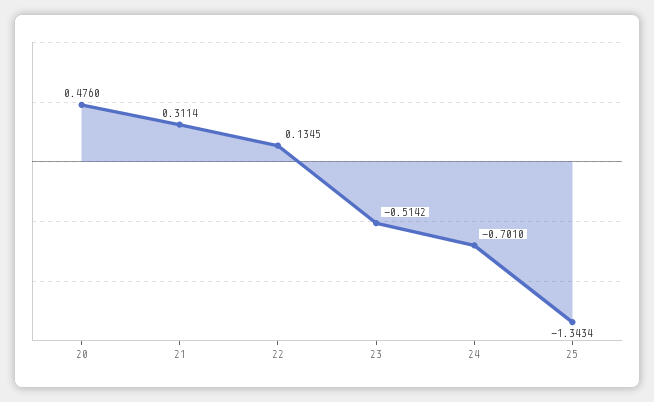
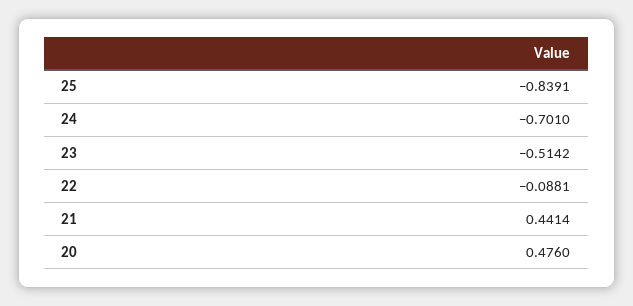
21: 0.3114 -> 0.4414
22: 0.1345 -> -0.0881
25: -1.3434 -> -0.8391

